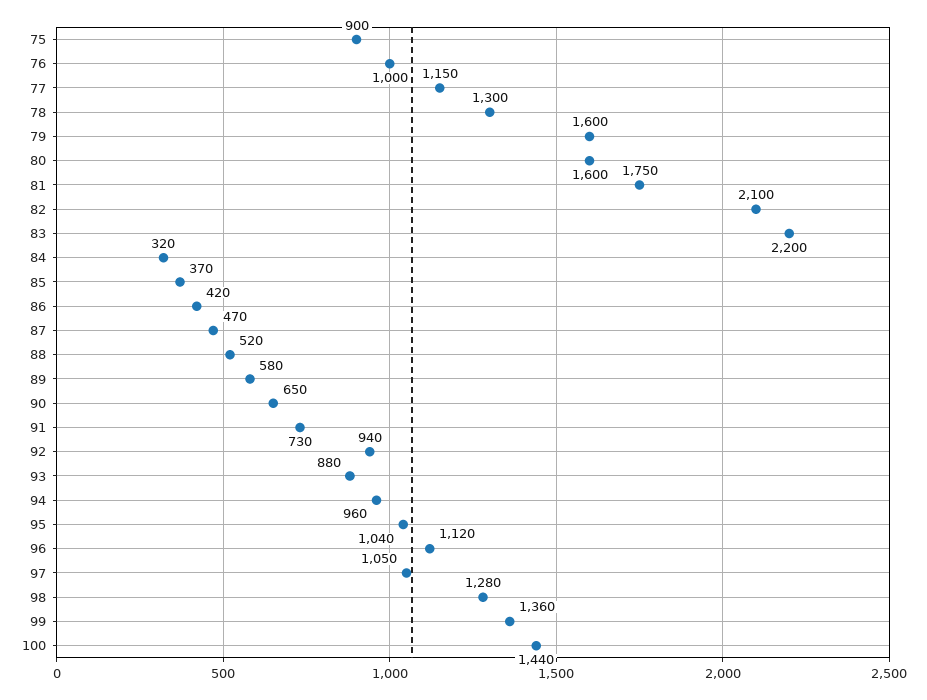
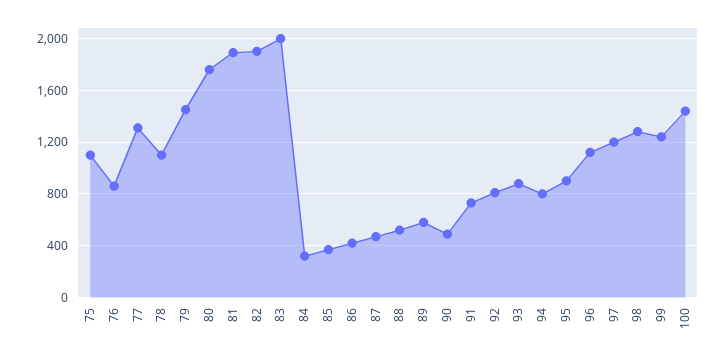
75: 900 -> 1100
76: 1000 -> 850
77: 1150 -> 1300
78: 1300 -> 1100
79: 1600 -> 1450
80: 1600 -> 1750
81: 1750 -> 1900
82: 2100 -> 1900
83: 2200 -> 2000
90: 650 -> 500
92: 940 -> 800
94: 960 -> 800
95: 1040 -> 900
97: 1050 -> 1200
99: 1360 -> 1250

